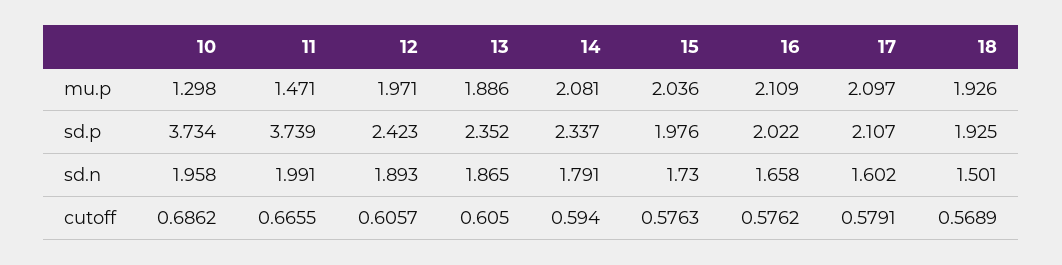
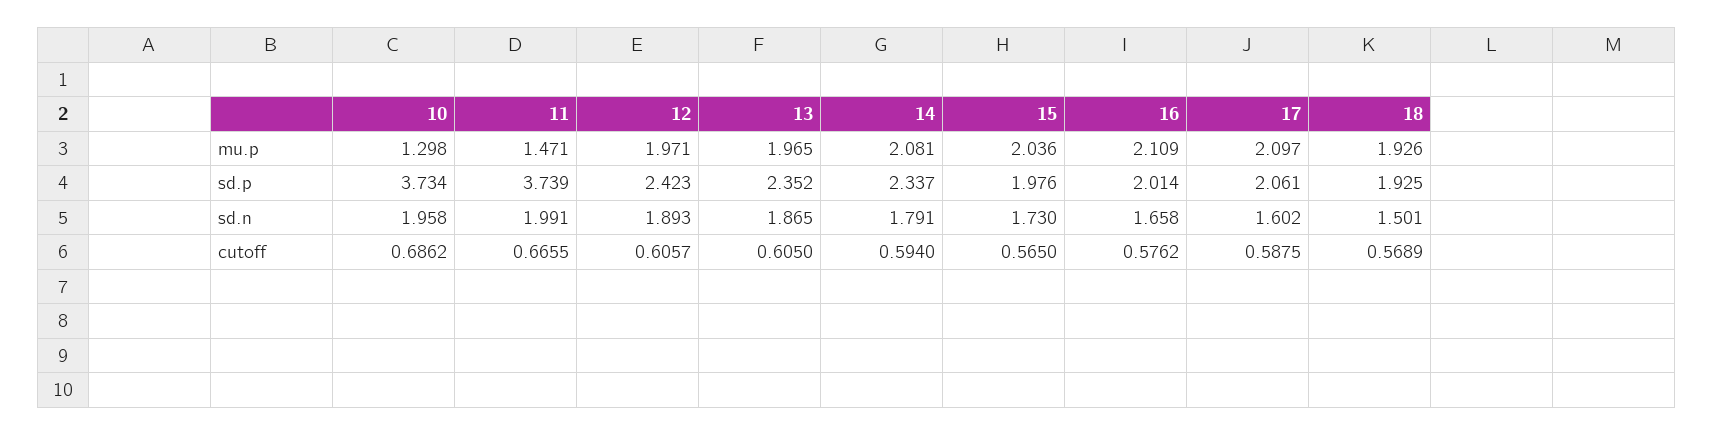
13, mu.p: 1.886 -> 1.965
16, sd.p: 2.022 -> 2.014
17, sd.p: 2.107 -> 2.061
15, cutoff: 0.5763 -> 0.565
17, cutoff: 0.5791 -> 0.5875

